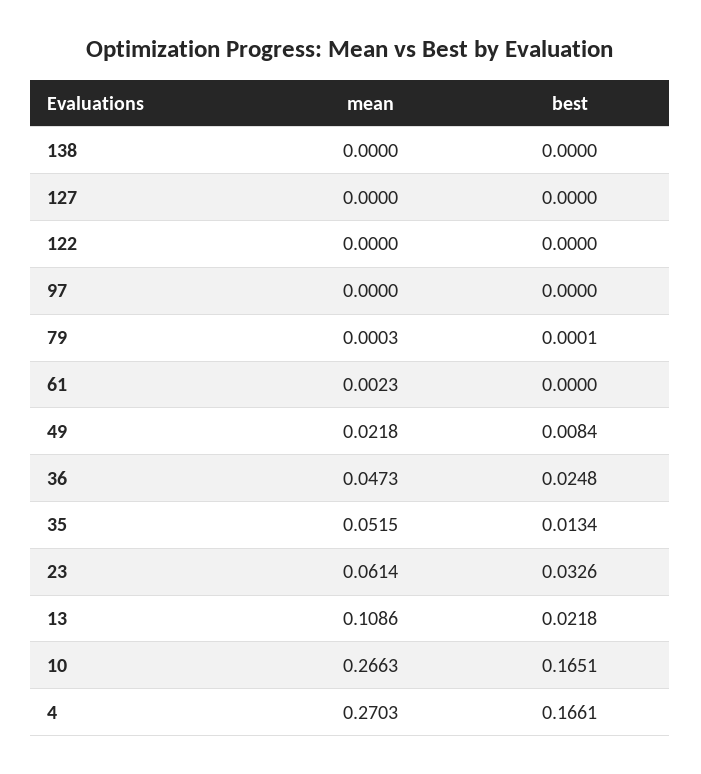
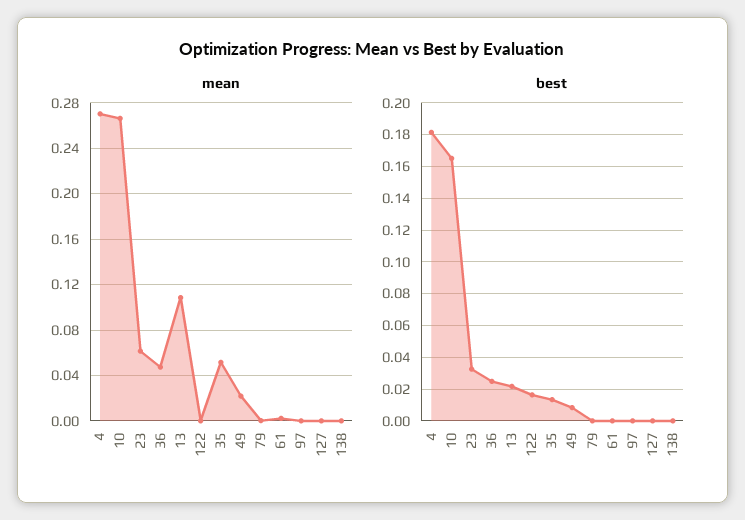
best, 122: 0 -> 0.015
best, 4: 0.1661 -> 0.18

